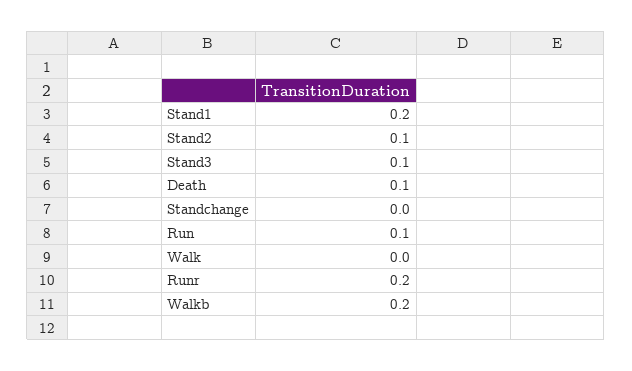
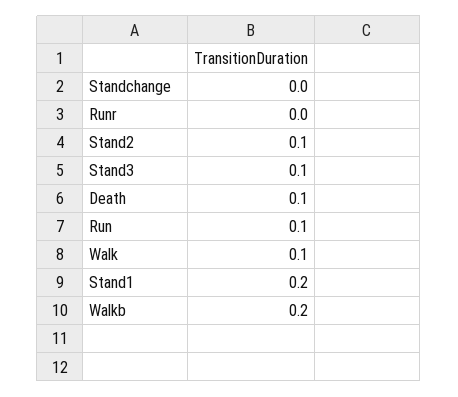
Walk: 0 -> 0.1
Runr: 0.2 -> 0

